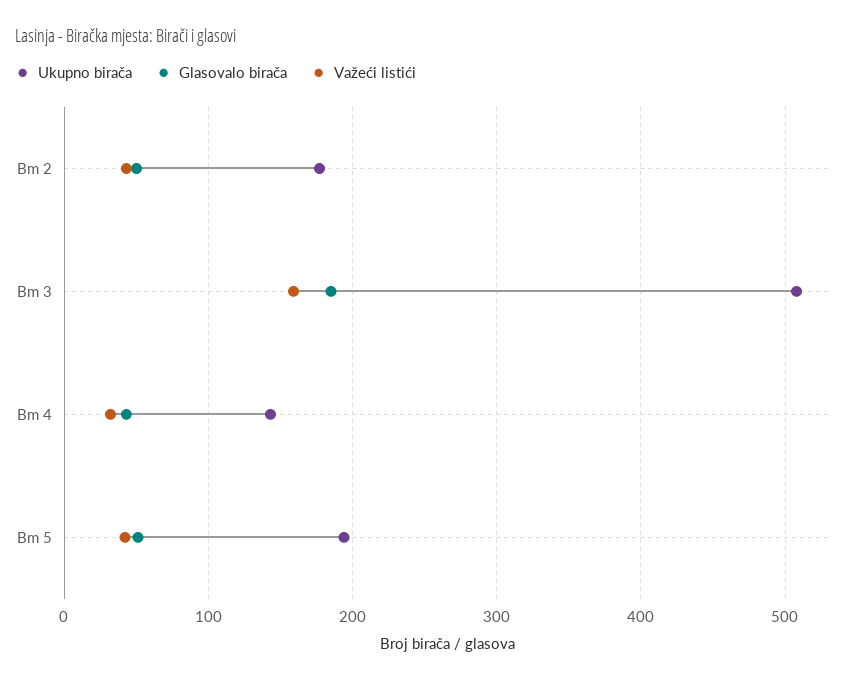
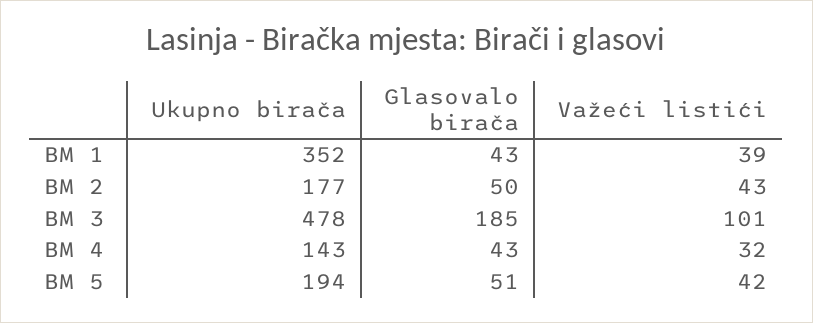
Ukupno birača, Bm 3: 510 -> 478
Važeći listići, Bm 3: 160 -> 101
Ukupno birača, BM 1: none -> 352
Glasovalo birača, BM 1: none -> 43
Važeći listići, BM 1: none -> 39

